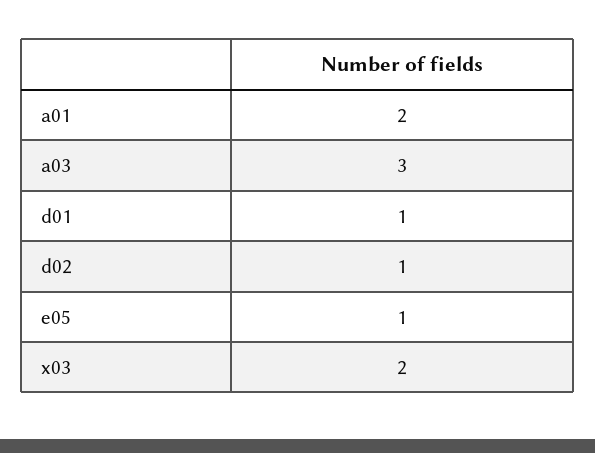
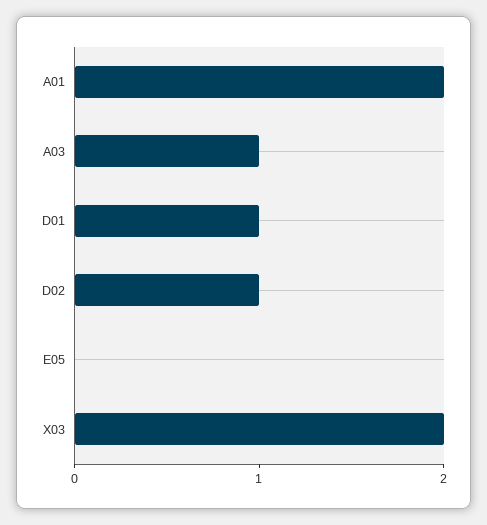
a03: 3 -> 1
e05: 1 -> 0

